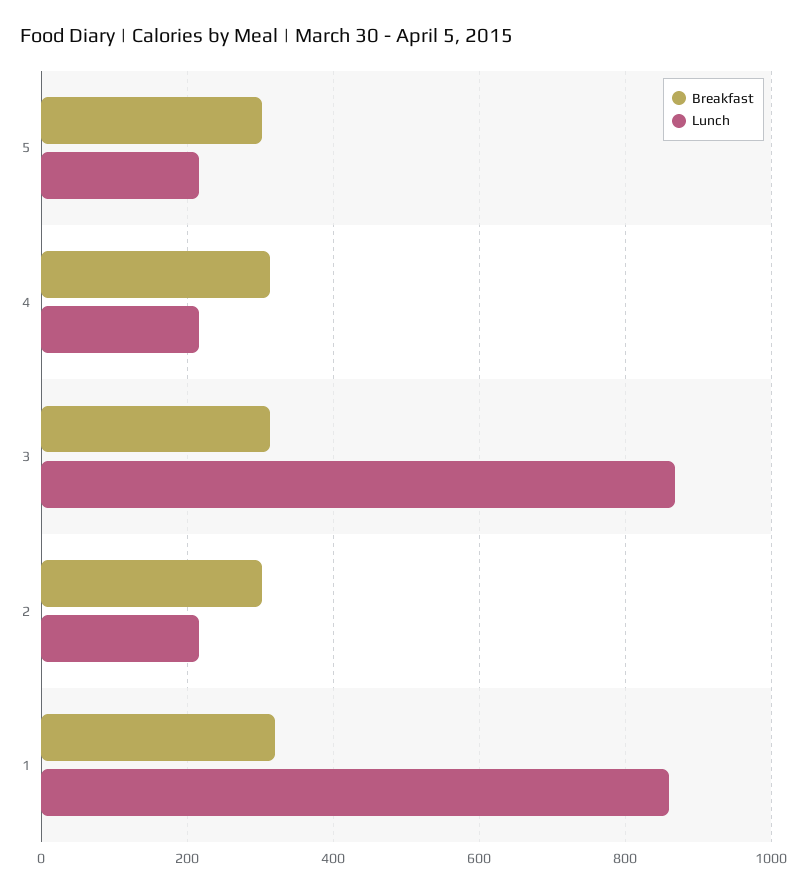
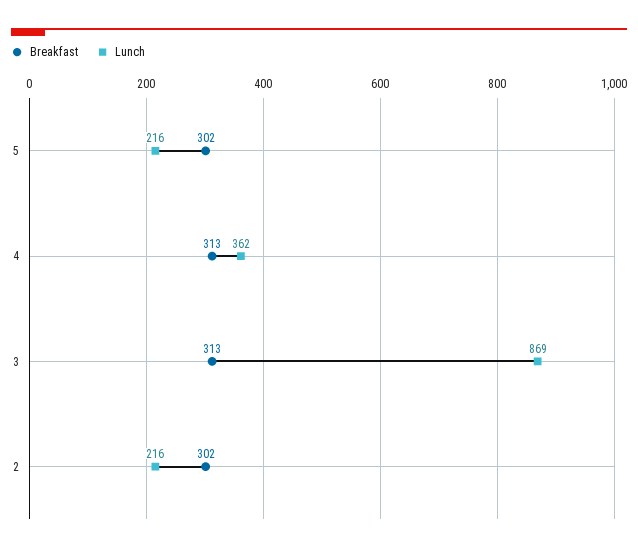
Lunch, 4: 220 -> 362
Breakfast, 1: 320 -> none
Lunch, 1: 860 -> none

